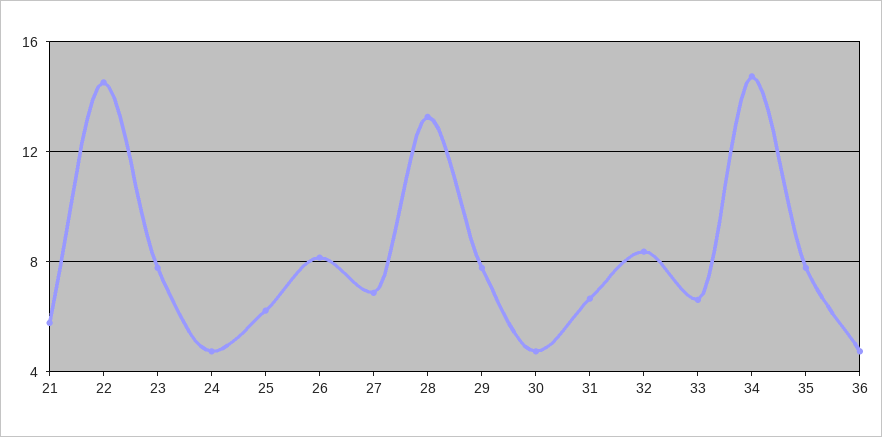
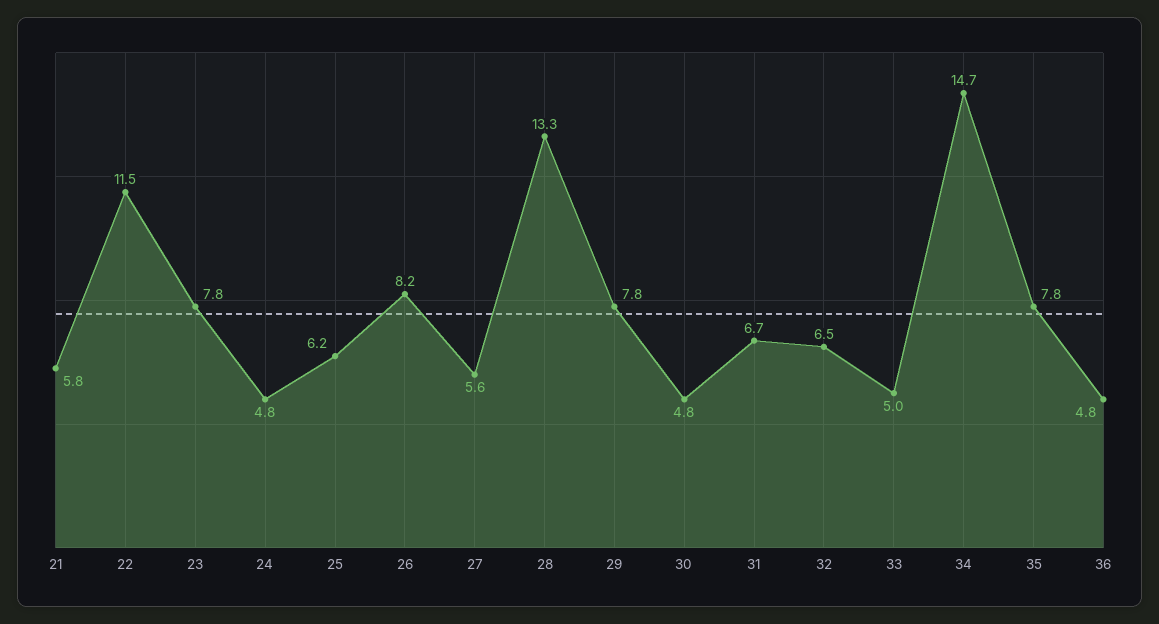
22: 14.5 -> 11.5
27: 7 -> 5.6
32: 8.5 -> 6.5
33: 6.5 -> 5

